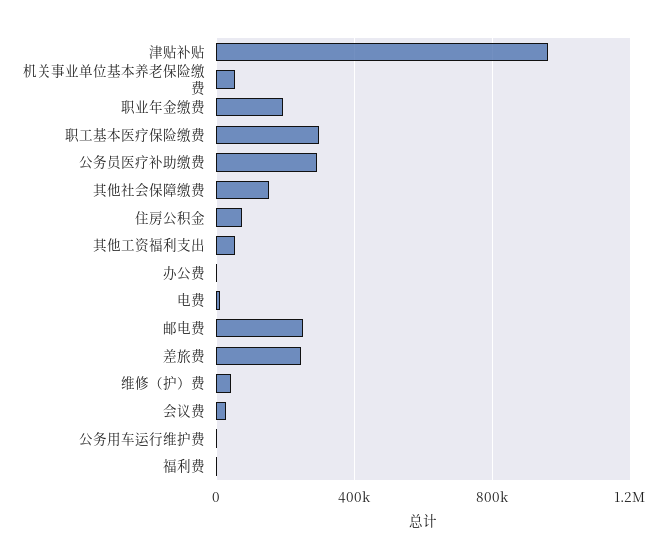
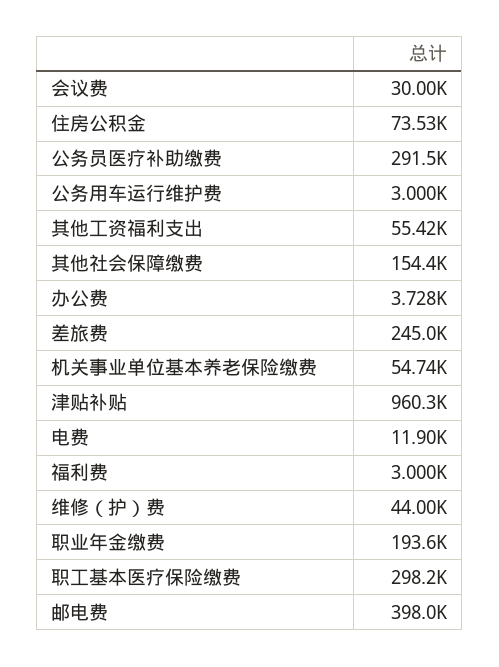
邮电费: 250000 -> 398000

